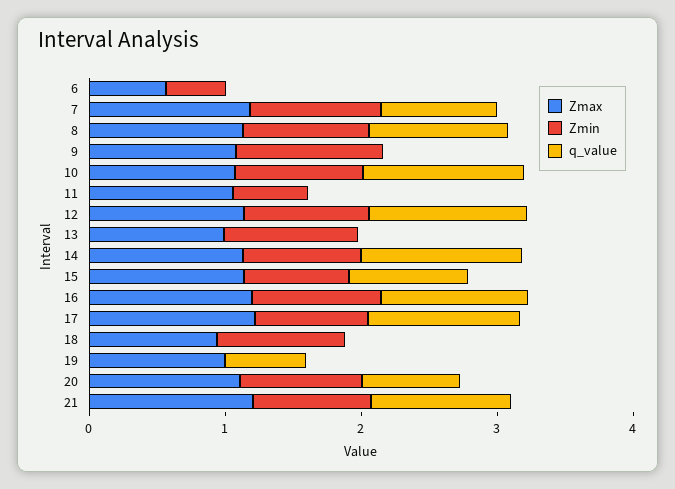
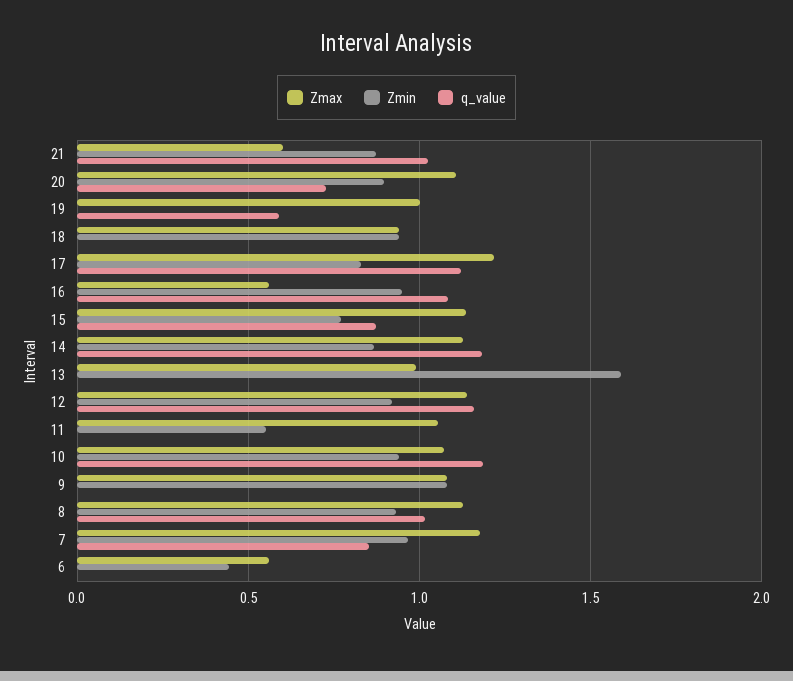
Zmin, 13: 1 -> 1.6
Zmax, 16: 1.2 -> 0.55
Zmax, 21: 1.2 -> 0.6

